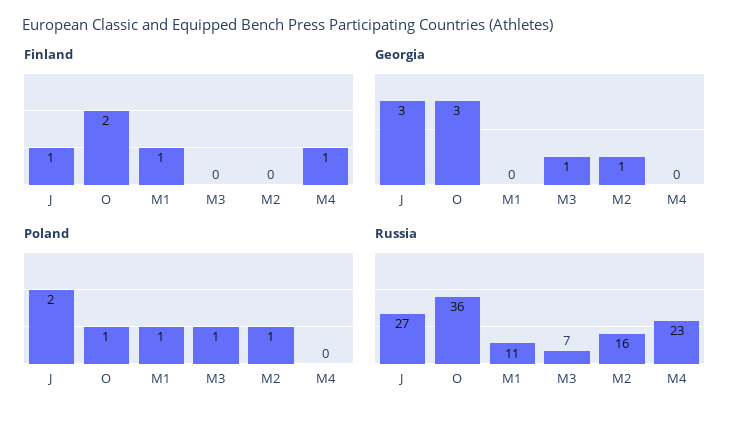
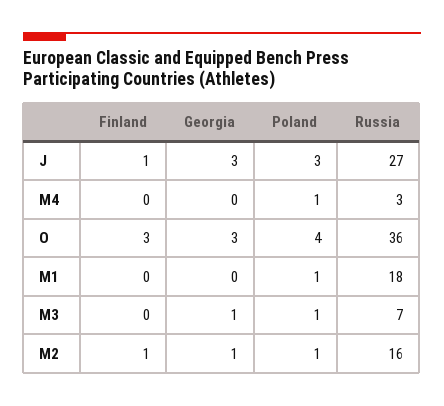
Finland, O: 2 -> 3
Finland, M1: 1 -> 0
Finland, M2: 0 -> 1
Finland, M4: 1 -> 0
Poland, J: 2 -> 3
Poland, O: 1 -> 4
Poland, M4: 0 -> 1
Russia, M1: 11 -> 18
Russia, M4: 23 -> 3

